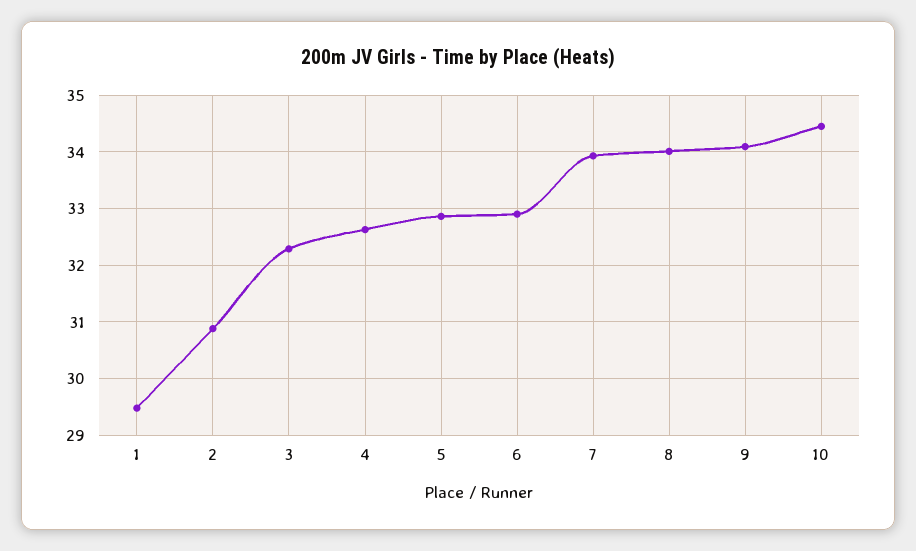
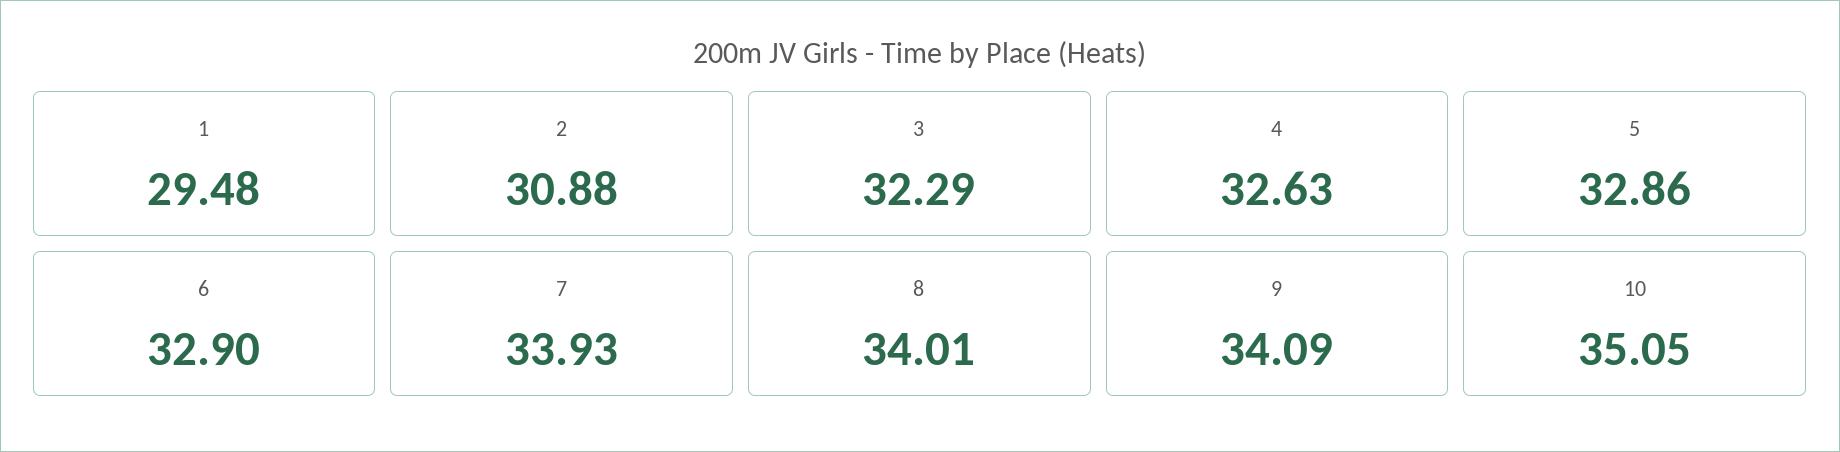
10: 34.4 -> 35.05

